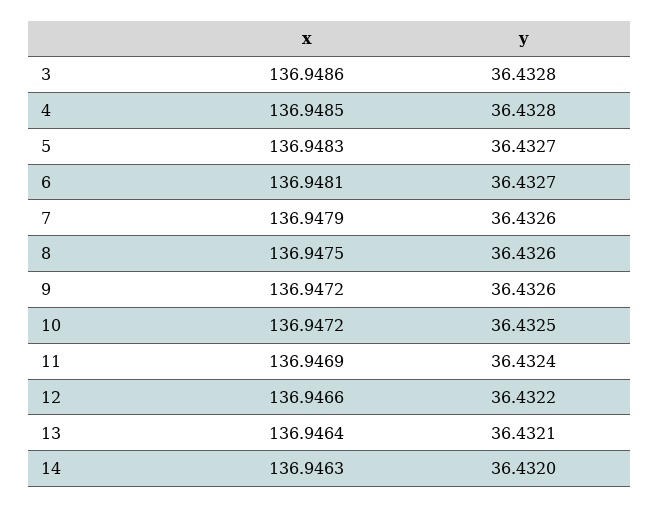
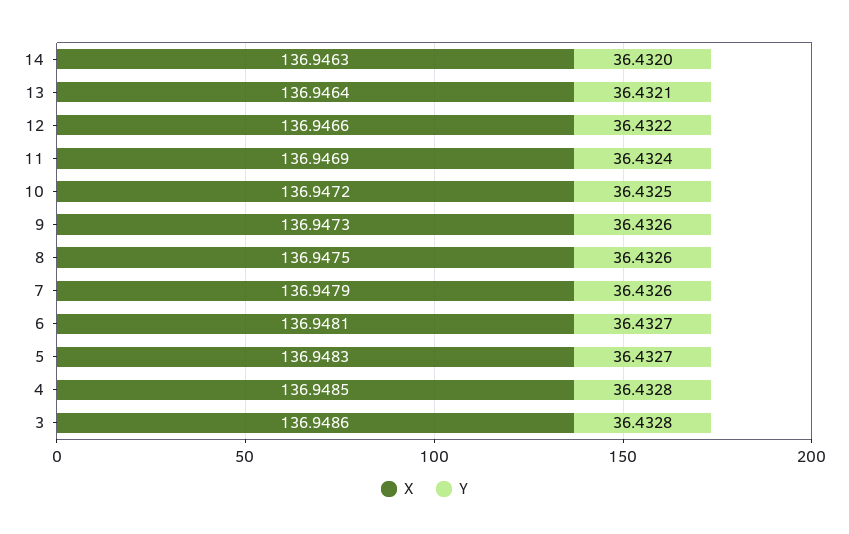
x, 9: 136.9472 -> 136.9473

